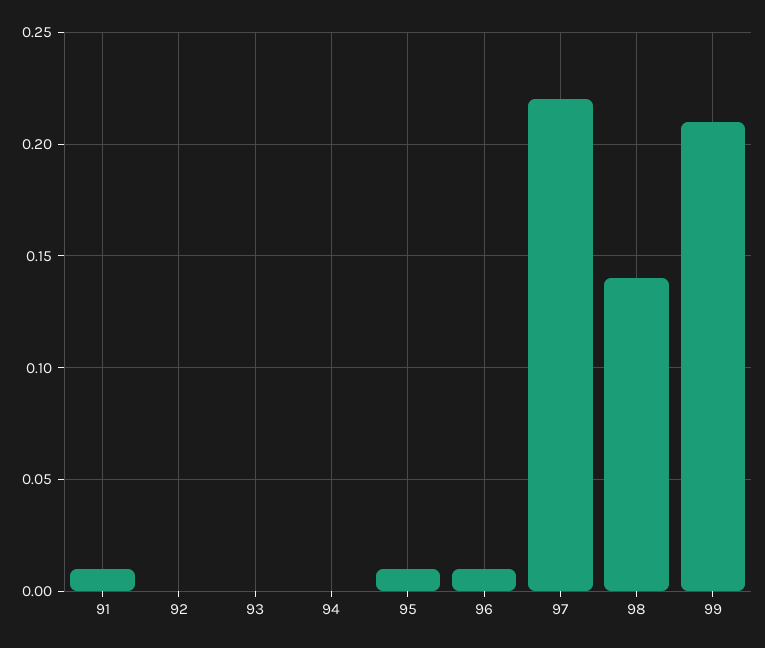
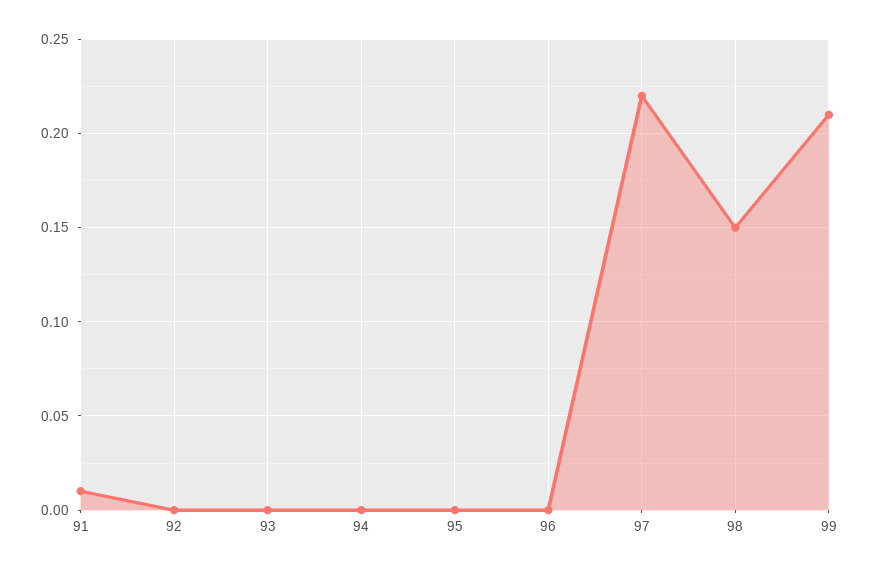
95: 0.01 -> 0
96: 0.01 -> 0
98: 0.14 -> 0.15

